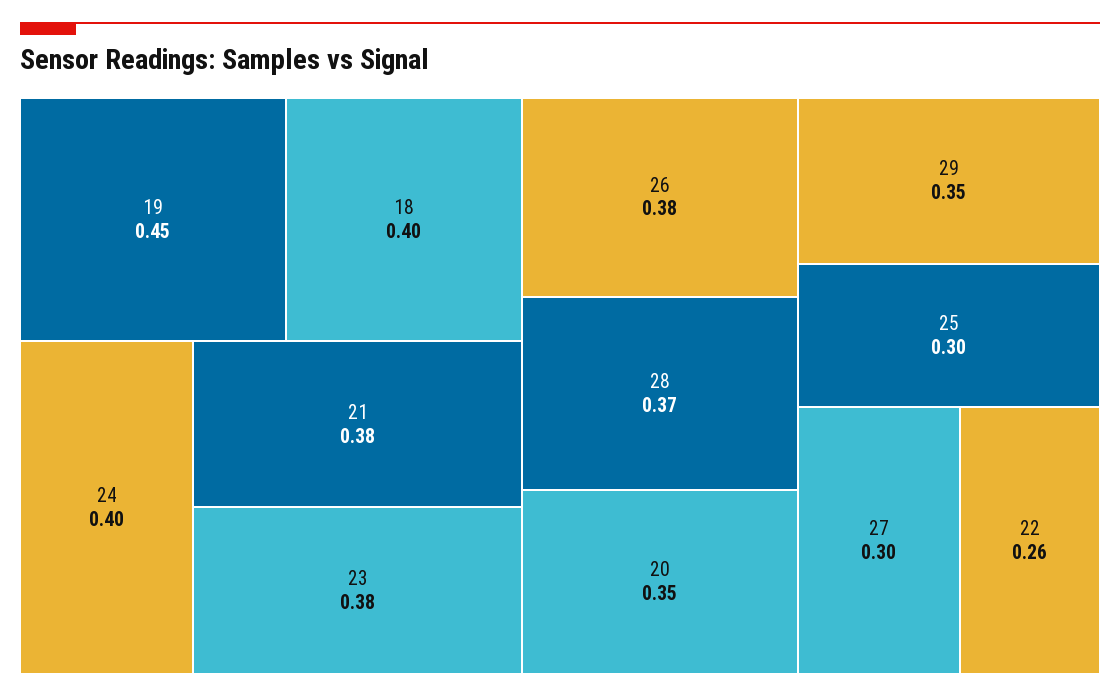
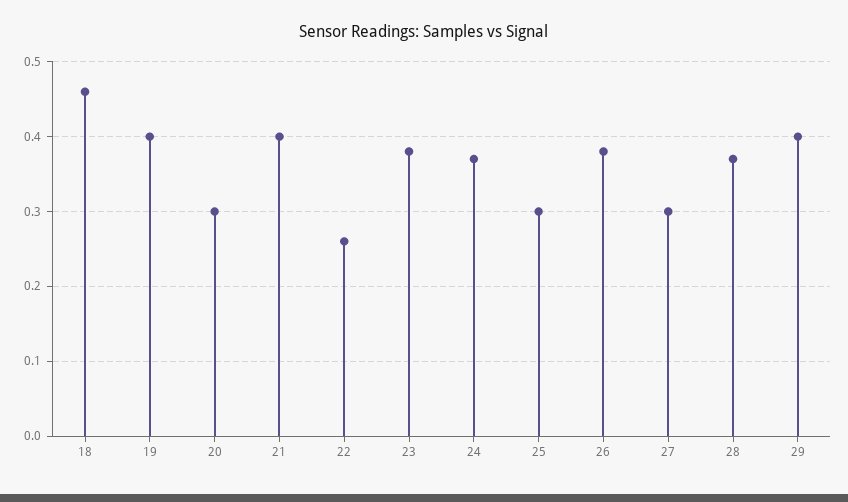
19: 0.45 -> 0.4
18: 0.4 -> 0.46
24: 0.4 -> 0.37
21: 0.38 -> 0.4
20: 0.35 -> 0.3
29: 0.35 -> 0.4

